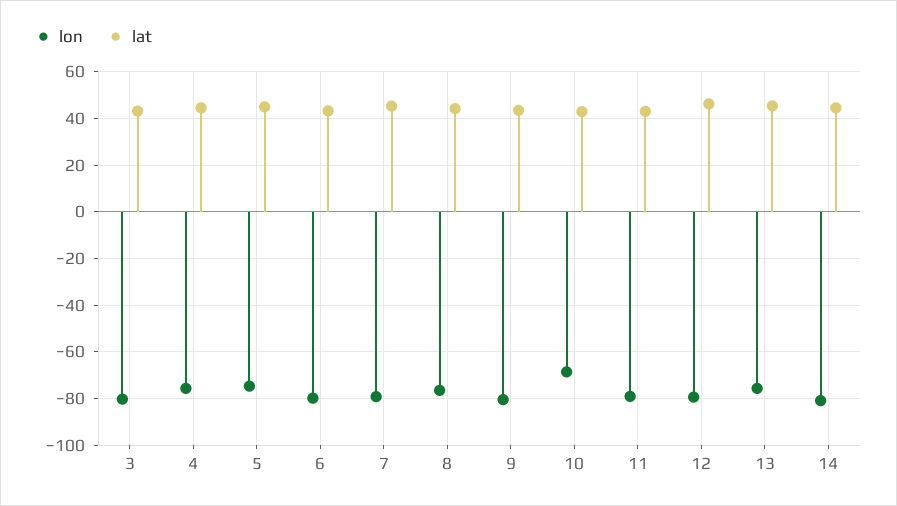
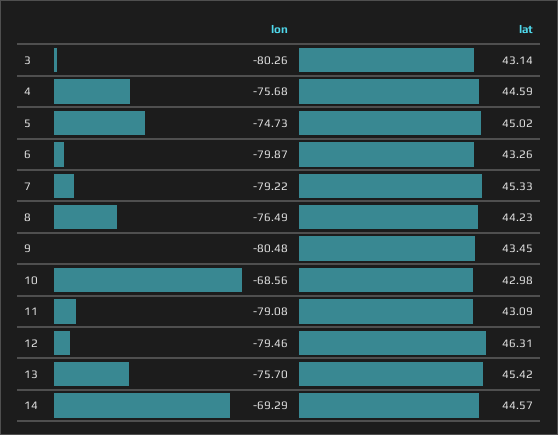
lon, 14: -80 -> -69.29

